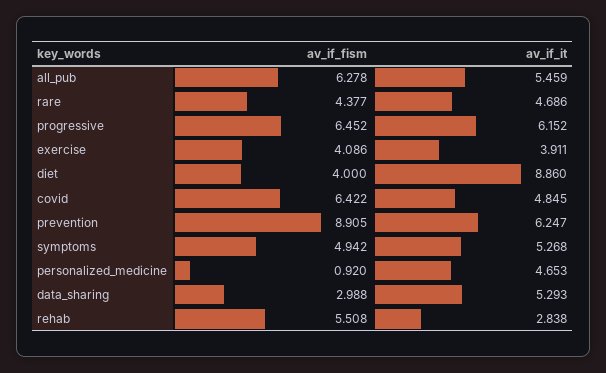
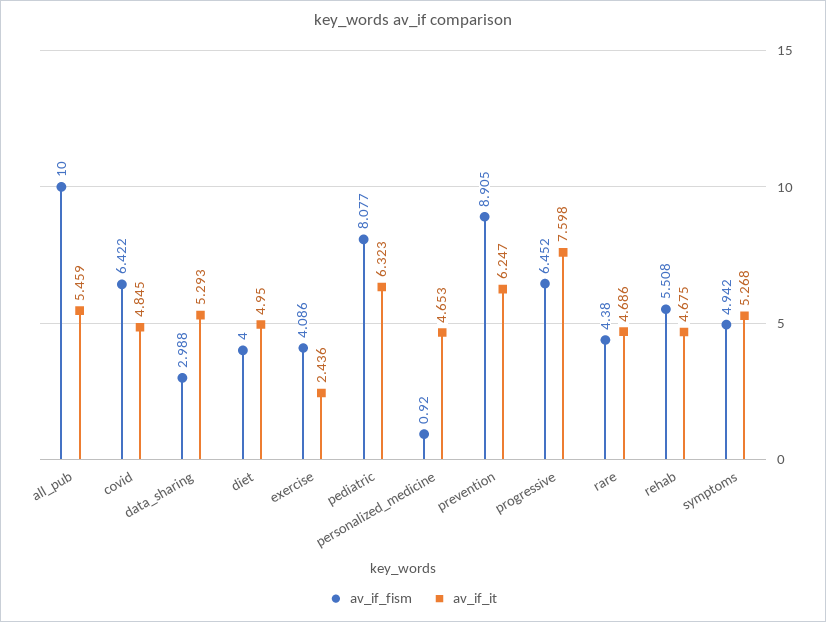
av_if_fism, all_pub: 6.278 -> 10
av_if_fism, rare: 4.377 -> 4.38
av_if_it, progressive: 6.152 -> 7.598
av_if_it, exercise: 3.911 -> 2.436
av_if_it, diet: 8.86 -> 4.95
av_if_it, rehab: 2.838 -> 4.675
av_if_fism, pediatric: none -> 8.077
av_if_it, pediatric: none -> 6.323

